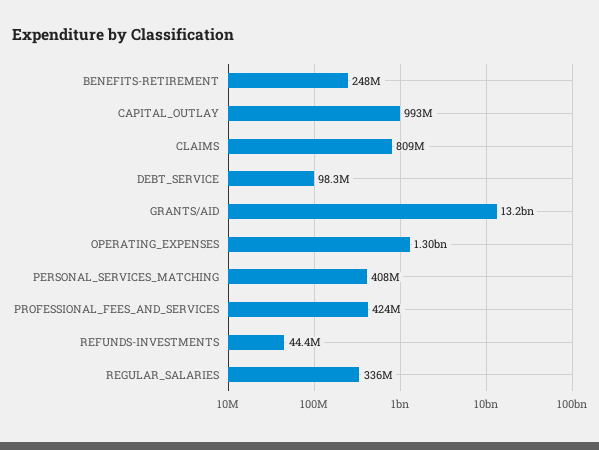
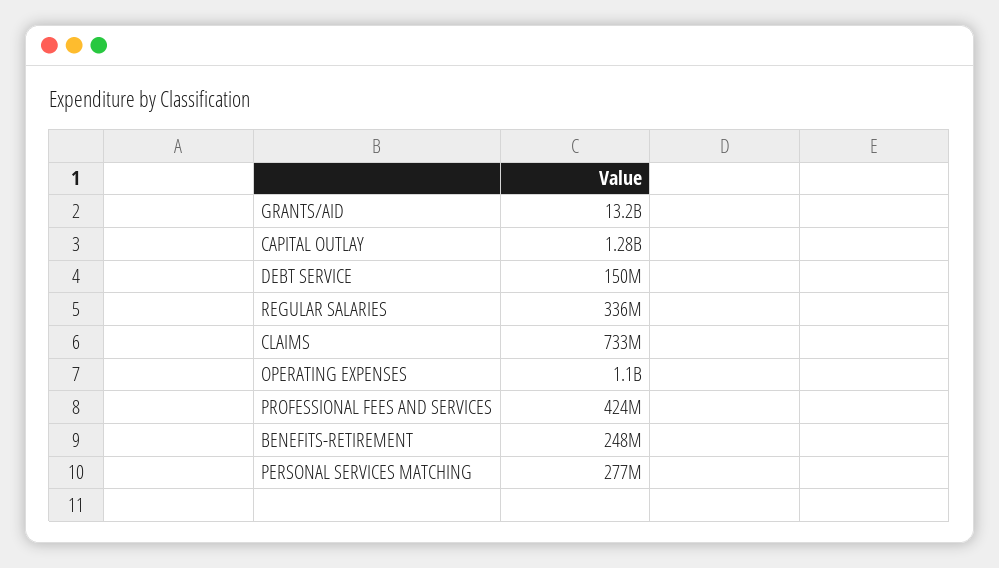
CAPITAL_OUTLAY: 993000000 -> 1280000000
CLAIMS: 809000000 -> 733000000
DEBT_SERVICE: 98300000 -> 150000000
OPERATING_EXPENSES: 1300000000 -> 1100000000
PERSONAL_SERVICES_MATCHING: 408000000 -> 277000000
REFUNDS-INVESTMENTS: 44400000 -> none

